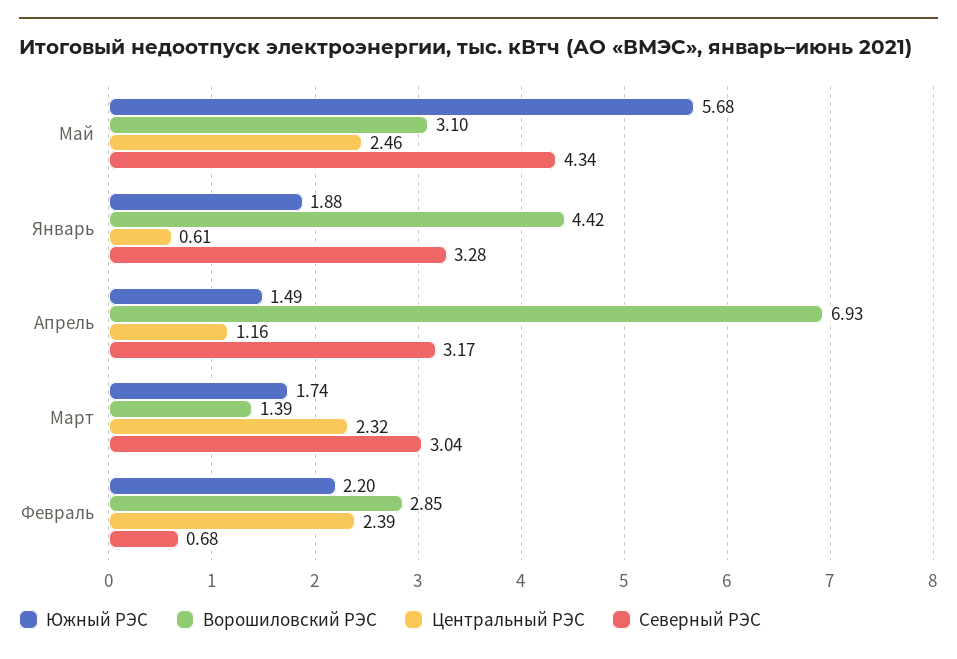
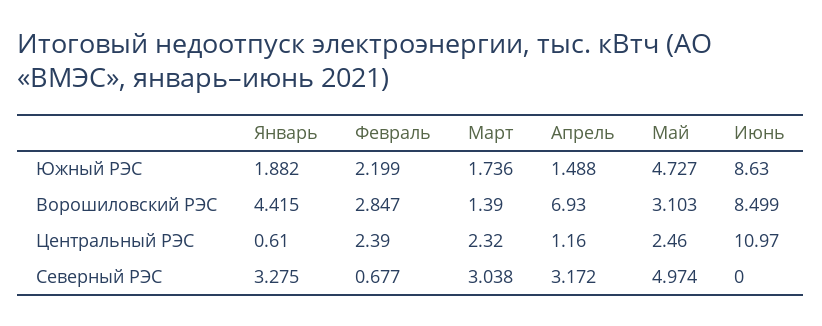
Южный РЭС, Май: 5.68 -> 4.727
Северный РЭС, Май: 4.34 -> 4.974
Южный РЭС, Июнь: none -> 8.63
Ворошиловский РЭС, Июнь: none -> 8.499
Центральный РЭС, Июнь: none -> 10.97
Северный РЭС, Июнь: none -> 0

